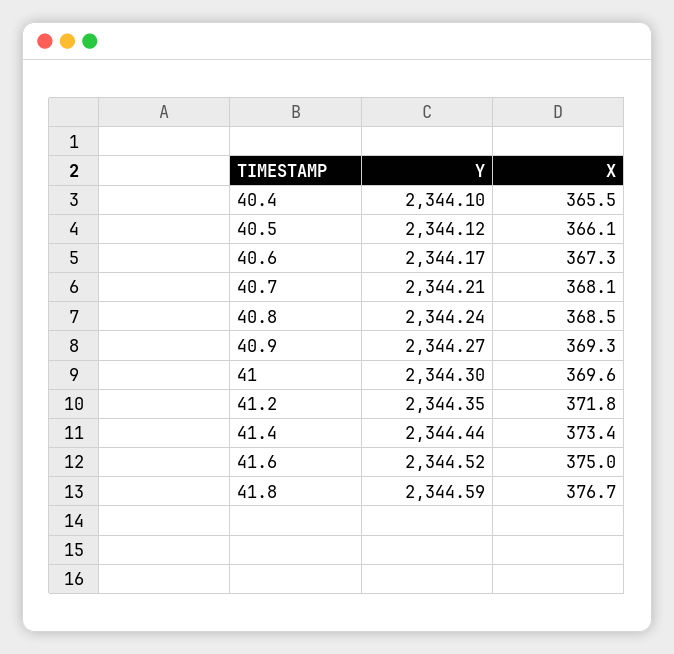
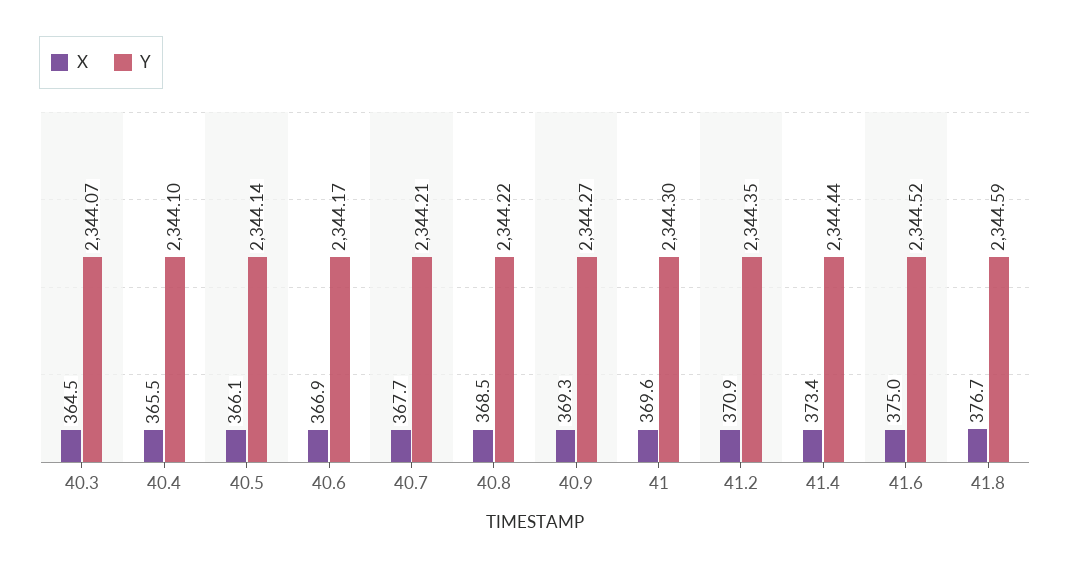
Y, 40.5: 2344.12 -> 2344.14
X, 40.6: 367.3 -> 366.9
X, 40.7: 368.1 -> 367.7
Y, 40.8: 2344.24 -> 2344.22
X, 41.2: 371.8 -> 370.9
X, 40.3: none -> 364.5
Y, 40.3: none -> 2344.07

